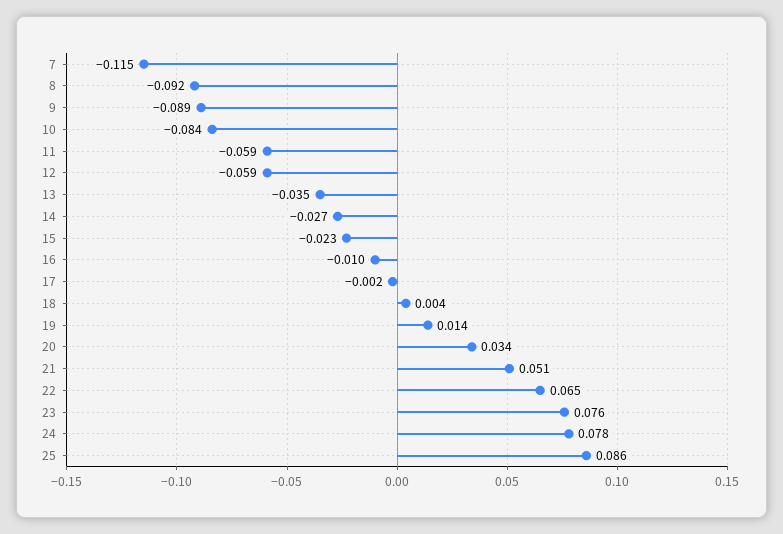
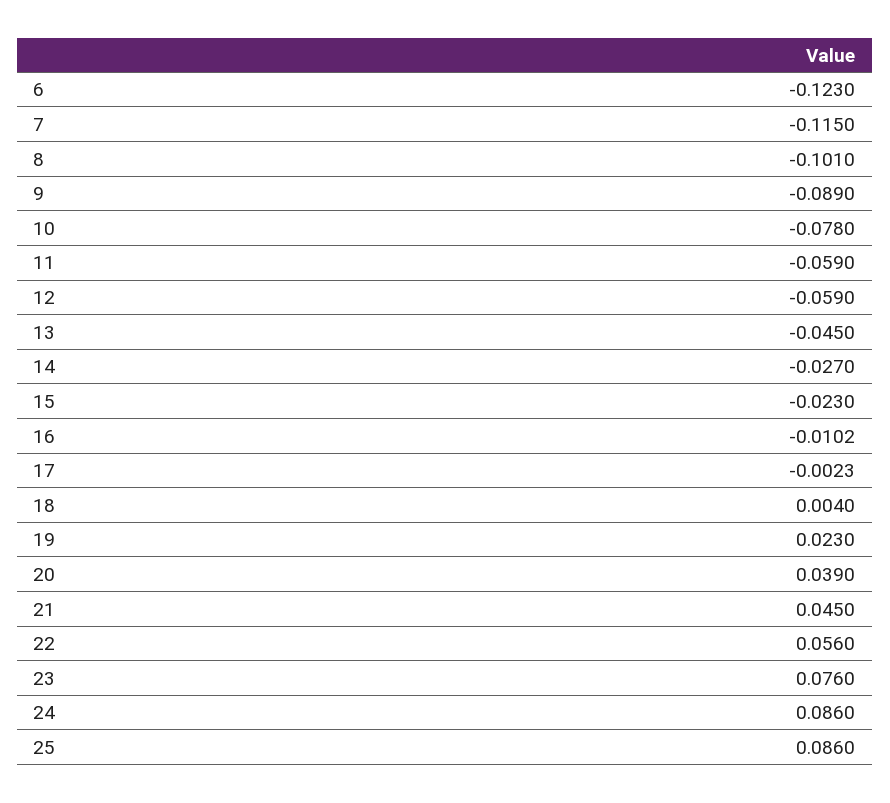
8: -0.092 -> -0.101
10: -0.084 -> -0.078
13: -0.035 -> -0.045
19: 0.014 -> 0.023
20: 0.034 -> 0.039
21: 0.051 -> 0.045
22: 0.065 -> 0.056
24: 0.078 -> 0.086
6: none -> -0.123

